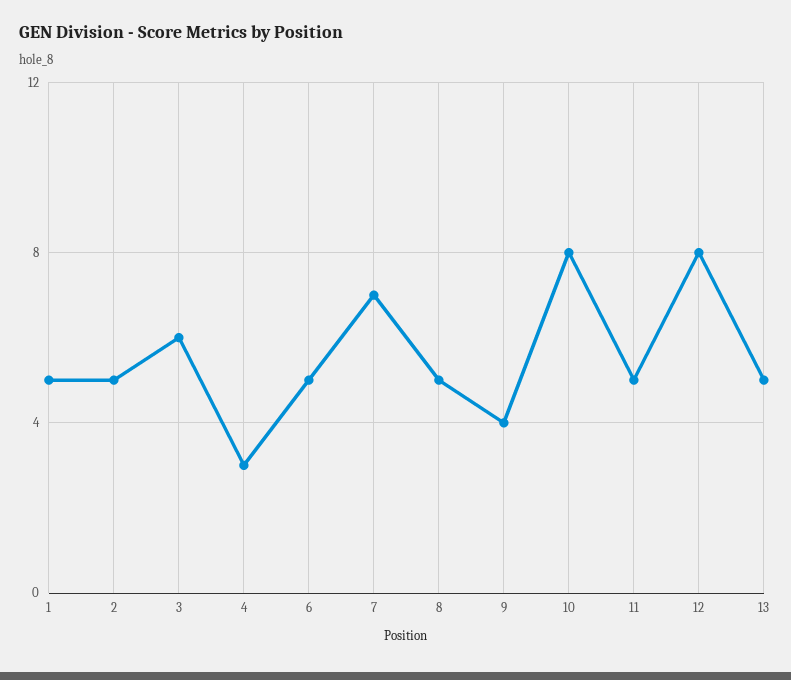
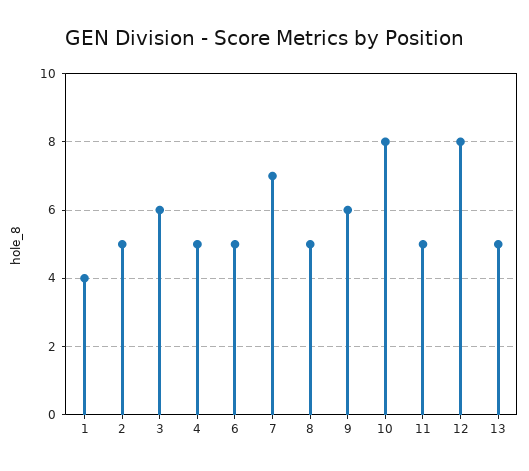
1: 5 -> 4
4: 3 -> 5
9: 4 -> 6

